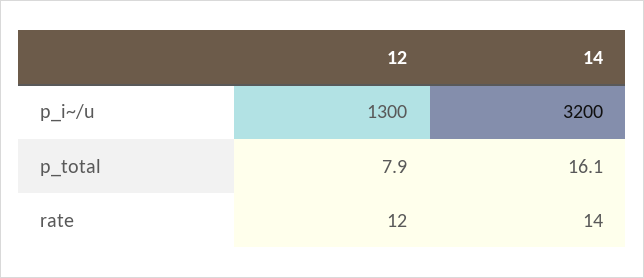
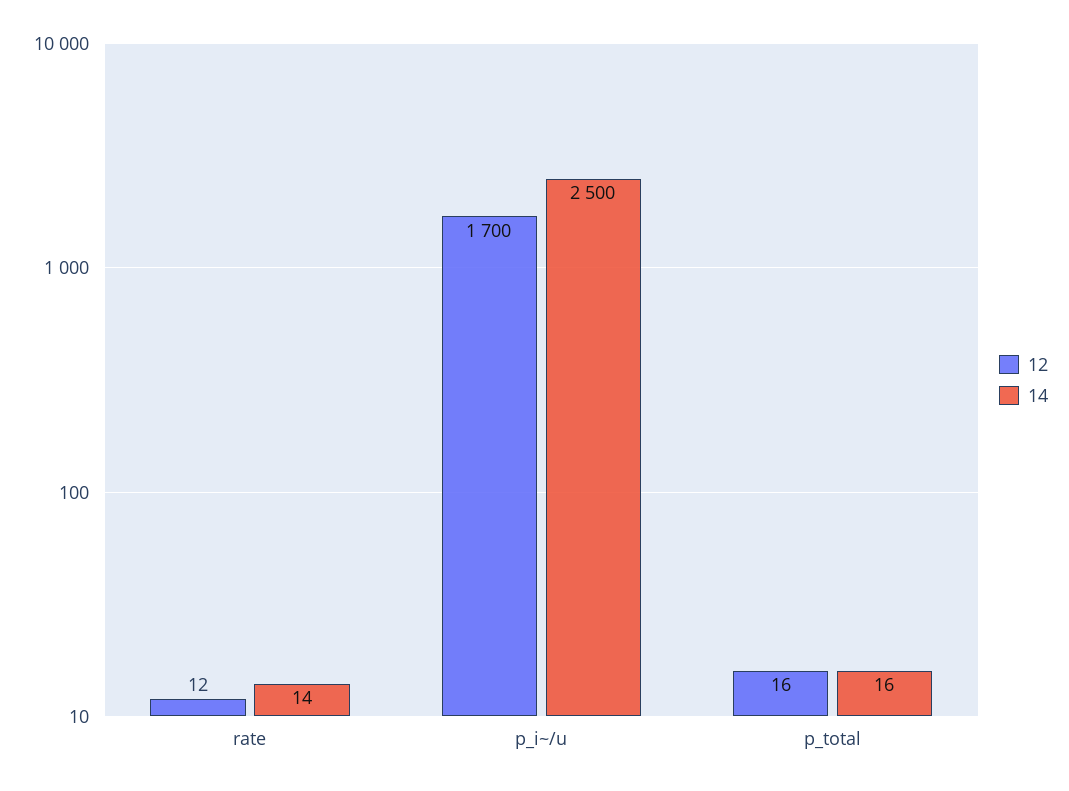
12, p_i~/u: 1300 -> 1700
14, p_i~/u: 3200 -> 2500
12, p_total: 7.9 -> 16

